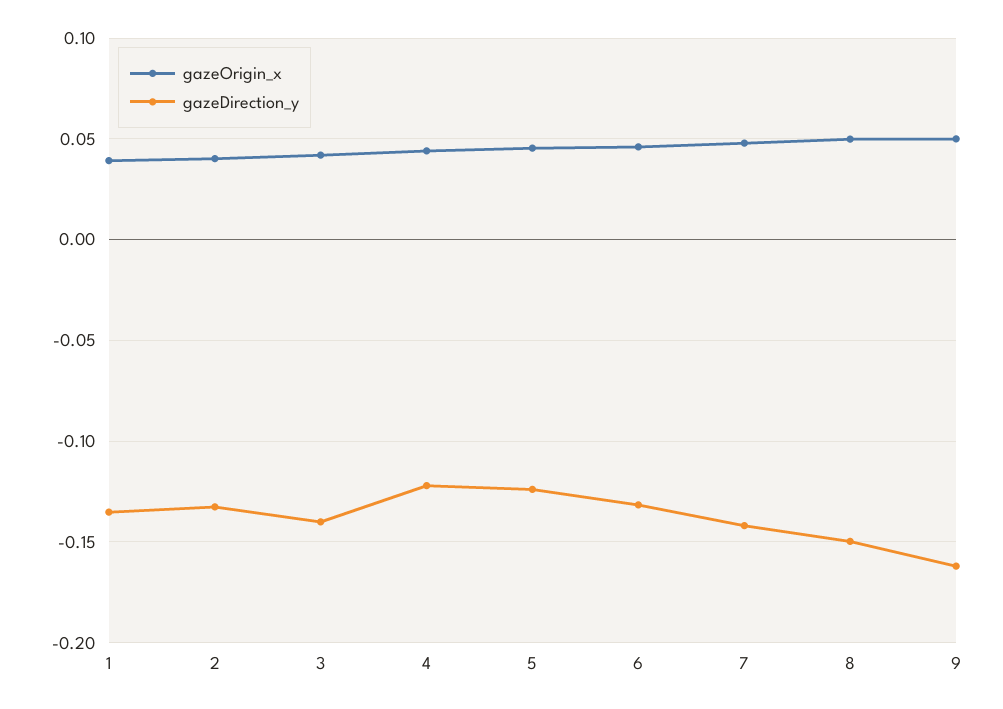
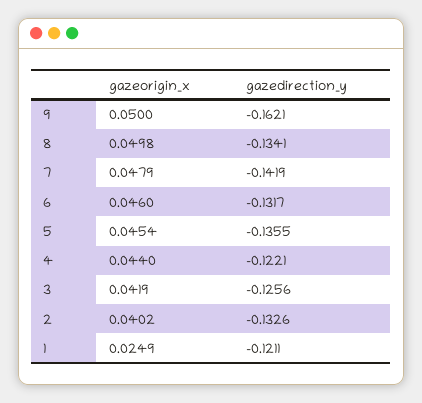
gazeOrigin_x, 1: 0.04 -> 0.0249
gazeDirection_y, 1: -0.135 -> -0.1211
gazeDirection_y, 3: -0.14 -> -0.1256
gazeDirection_y, 5: -0.125 -> -0.1355
gazeDirection_y, 8: -0.15 -> -0.1341

